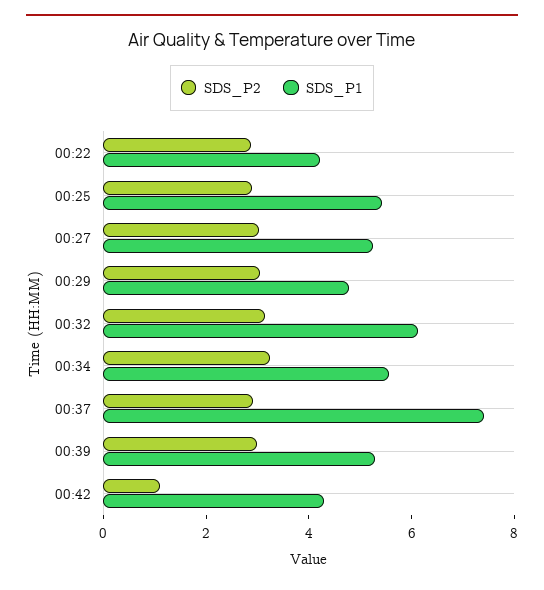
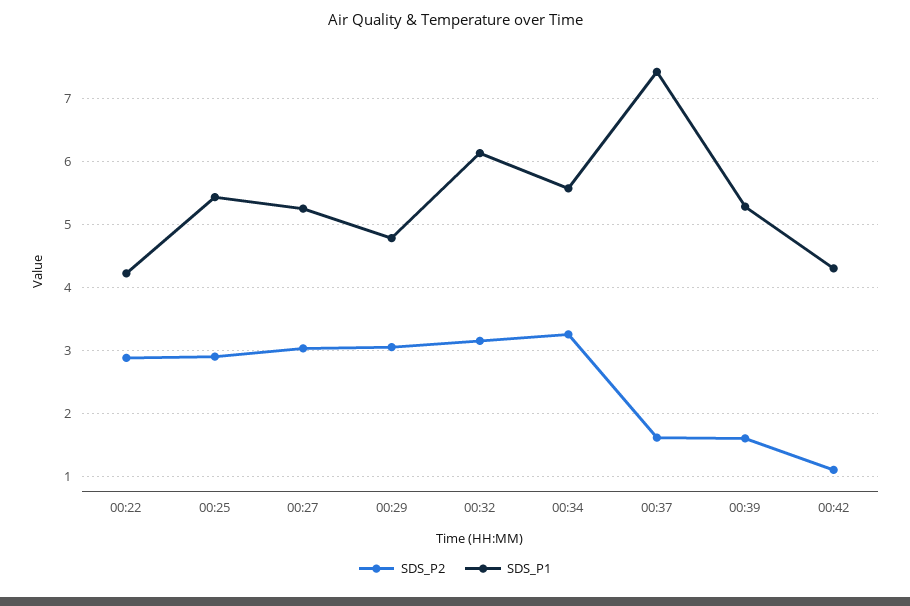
SDS_P2, 00:37: 3 -> 1.6
SDS_P2, 00:39: 3 -> 1.6

